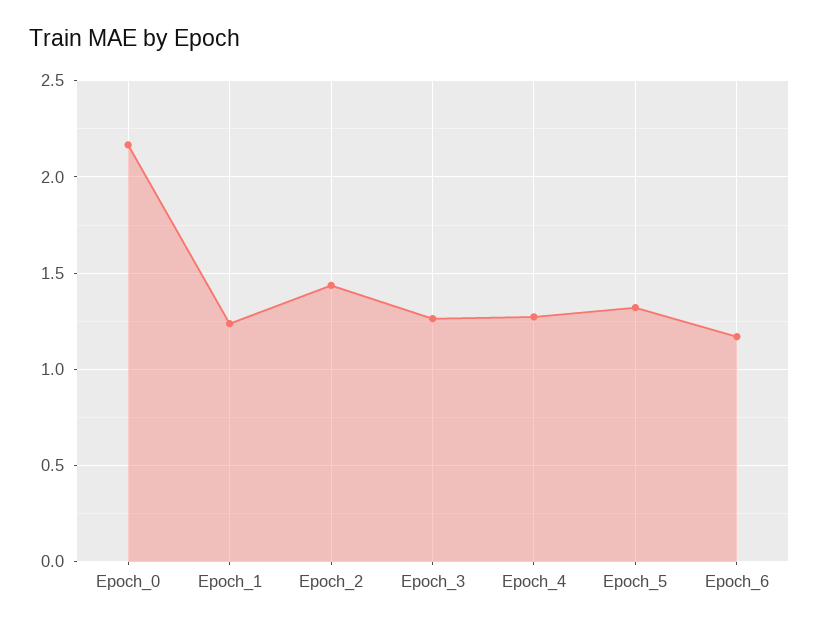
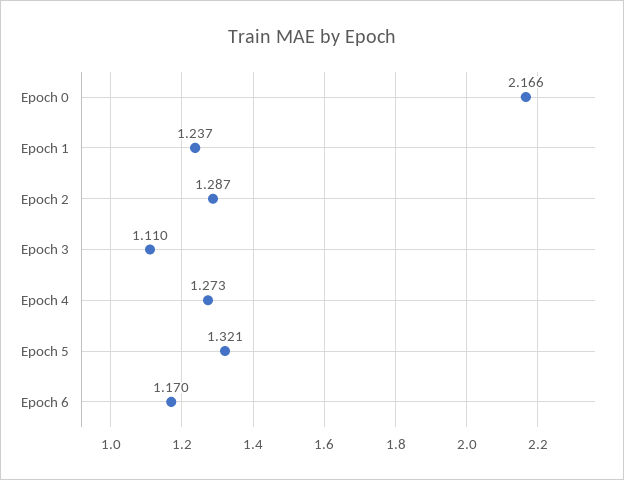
Epoch_2: 1.45 -> 1.287
Epoch_3: 1.25 -> 1.11

